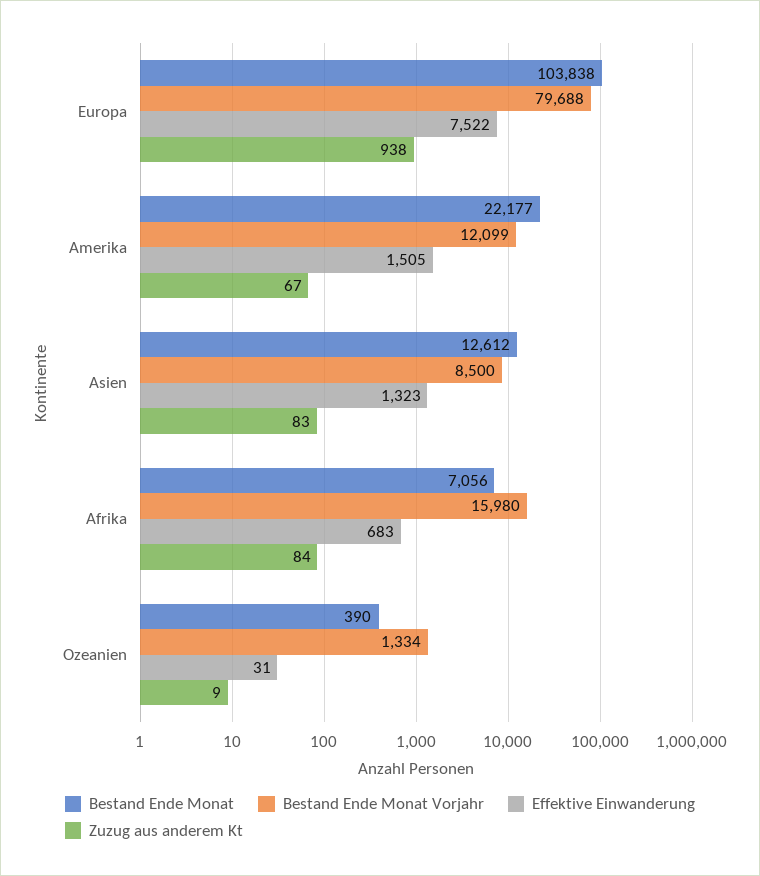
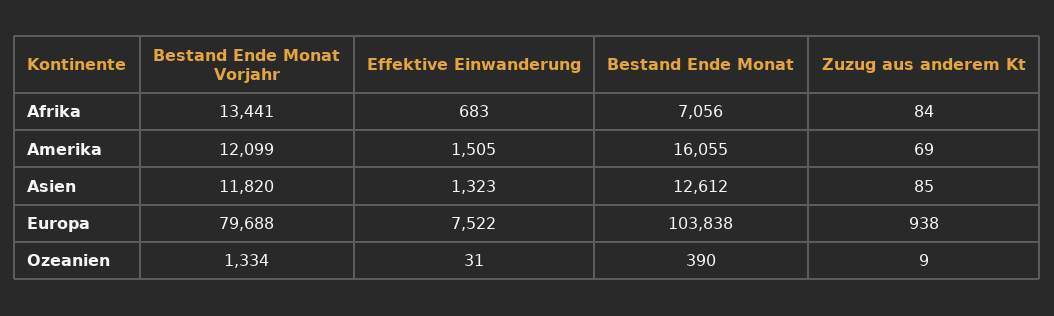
Bestand Ende Monat, Amerika: 22177 -> 16055
Zuzug aus anderem Kt, Amerika: 67 -> 69
Bestand Ende Monat Vorjahr, Asien: 8500 -> 11820
Zuzug aus anderem Kt, Asien: 83 -> 85
Bestand Ende Monat Vorjahr, Afrika: 15980 -> 13441

